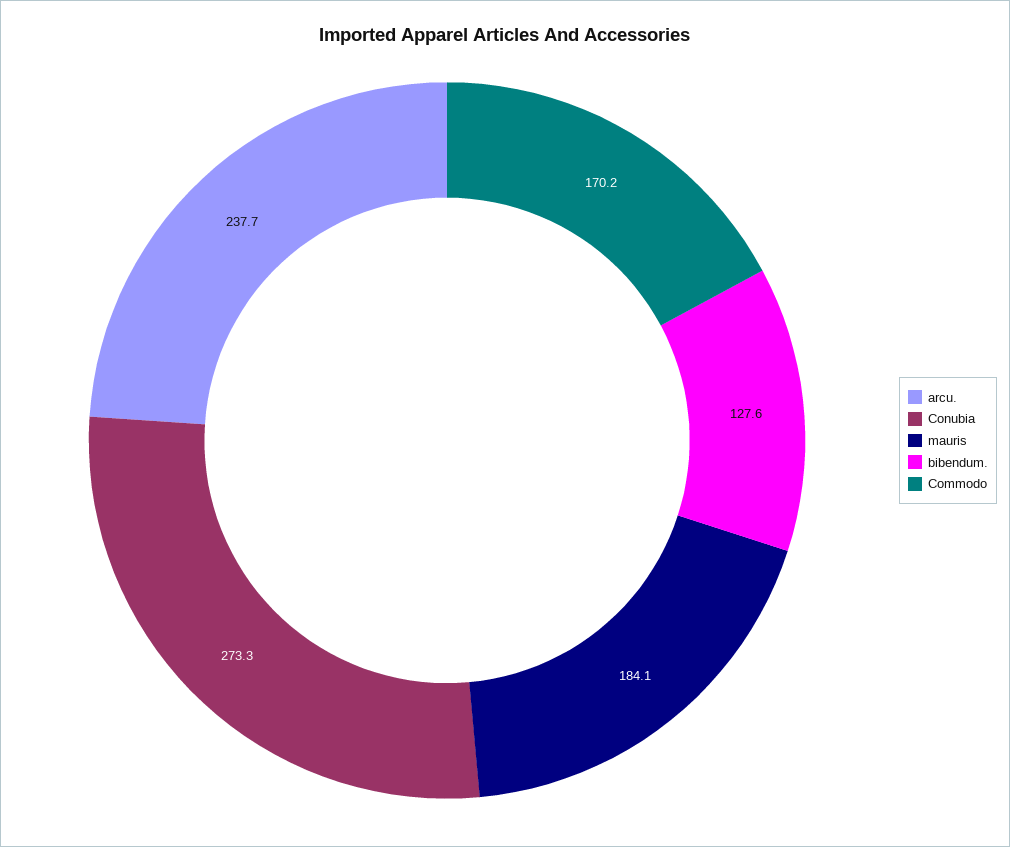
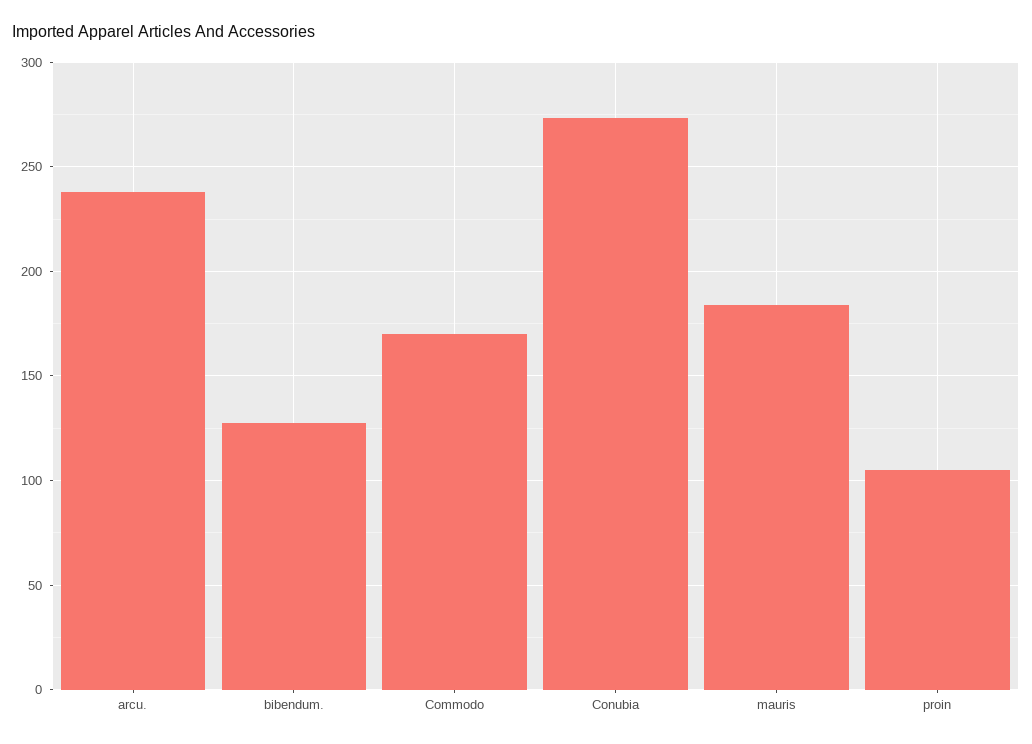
proin: none -> 105

